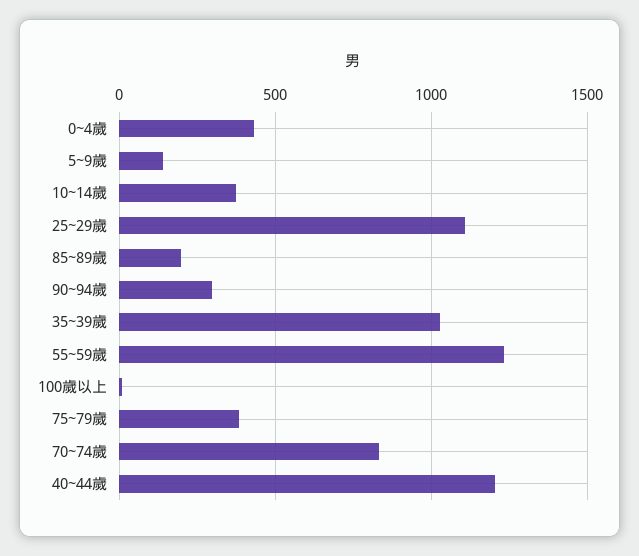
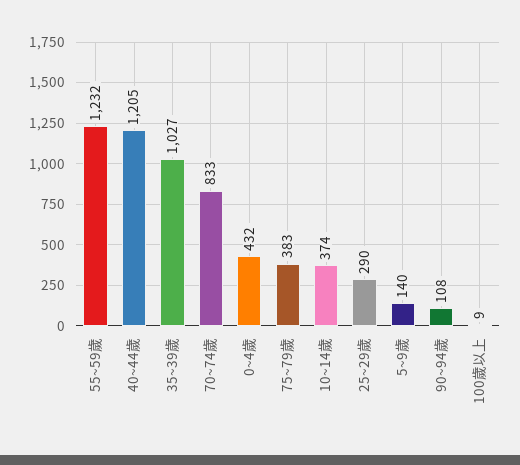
25~29歲: 1100 -> 290
85~89歲: 200 -> none
90~94歲: 300 -> 108

